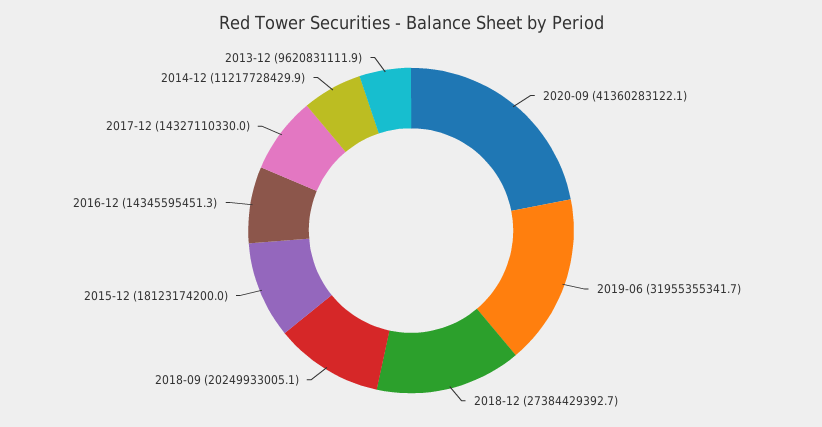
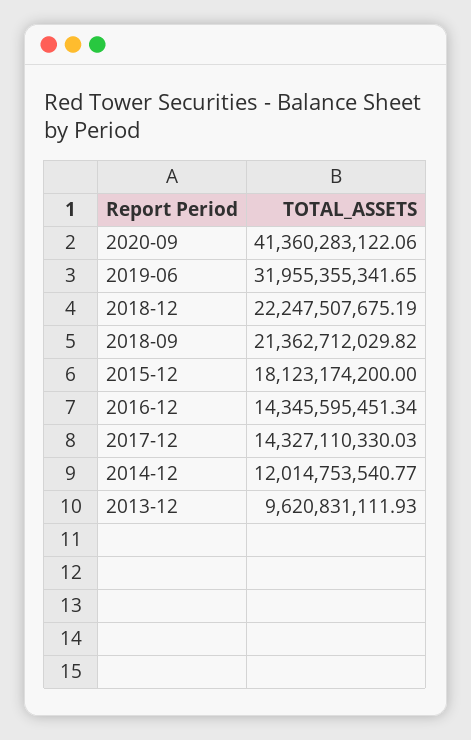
2018-12: 27384429392.7 -> 22247507675.19
2018-09: 20249933005.1 -> 21362712029.82
2014-12: 11217728429.9 -> 12014753540.77

